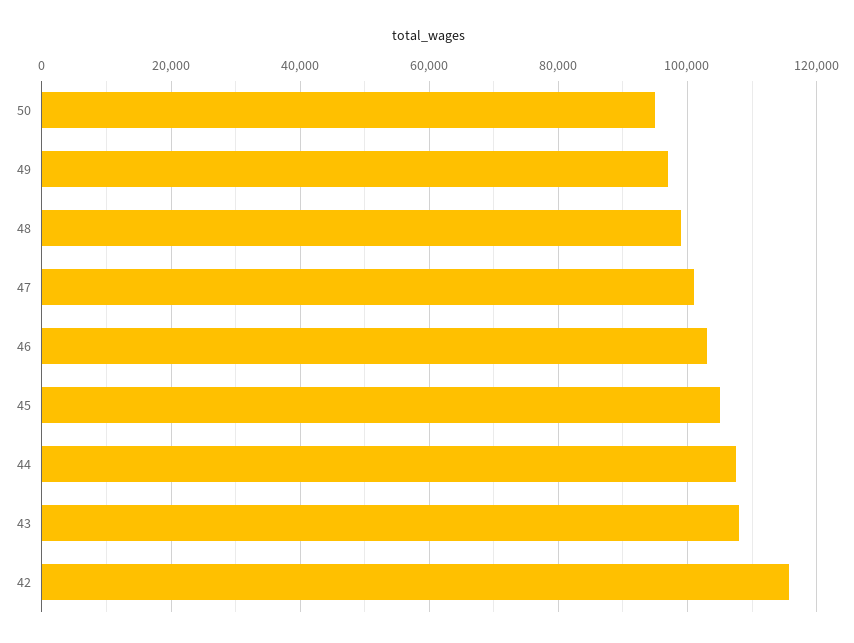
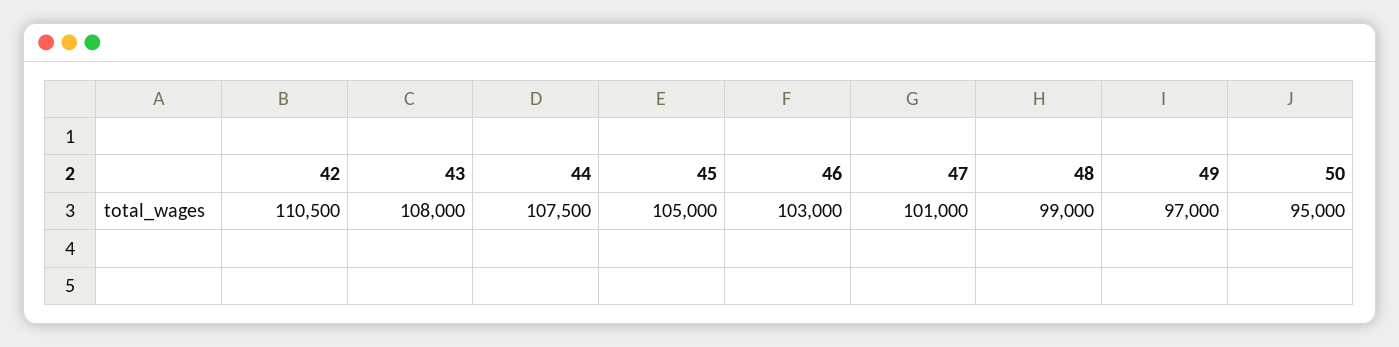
42: 116000 -> 110500

